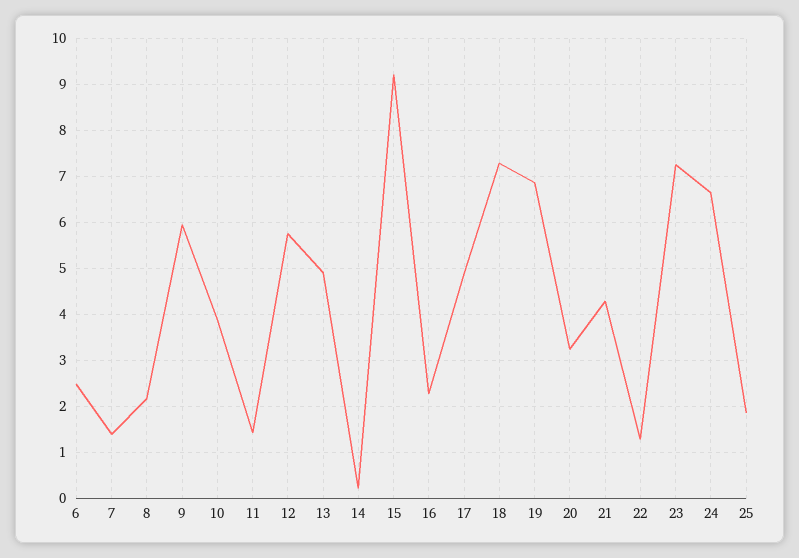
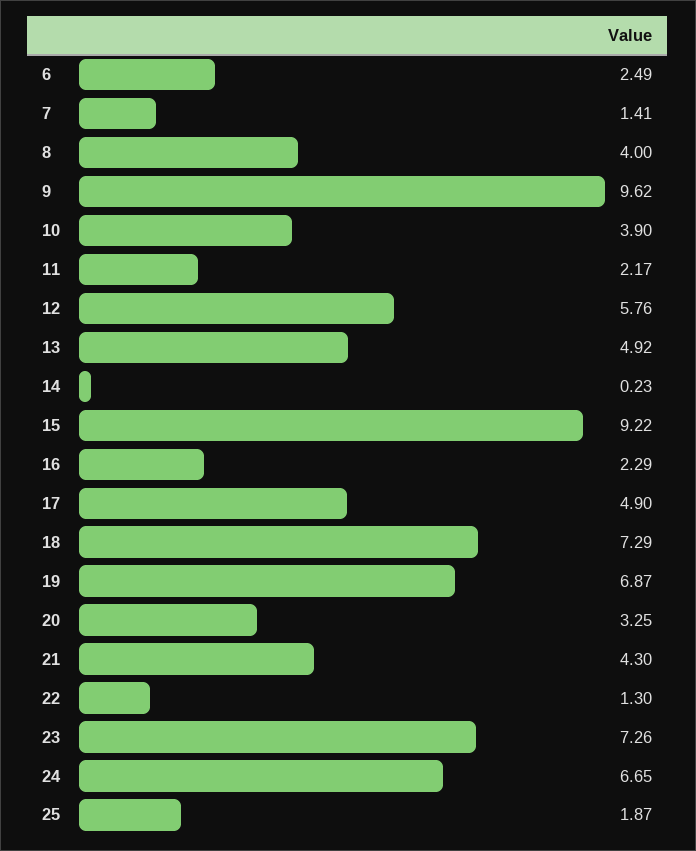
8: 2.2 -> 4
9: 6 -> 9.62
11: 1.4 -> 2.17

